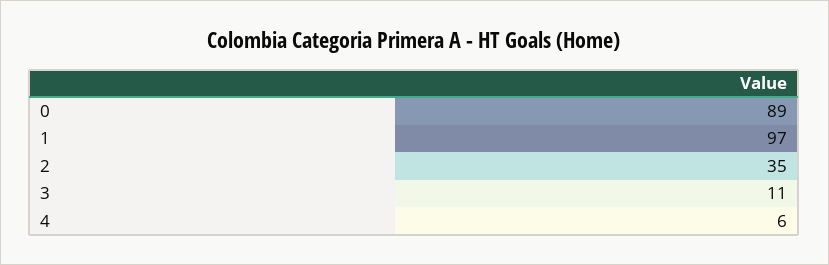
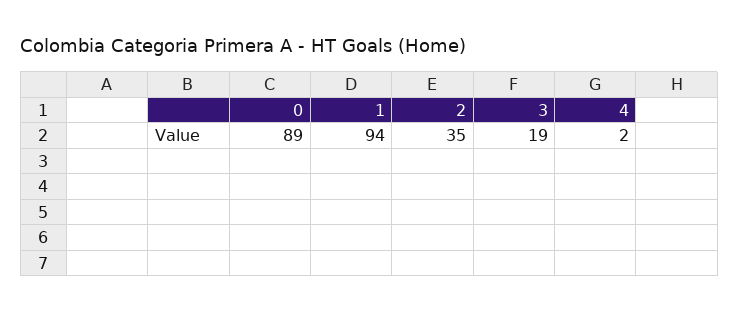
1: 97 -> 94
3: 11 -> 19
4: 6 -> 2

